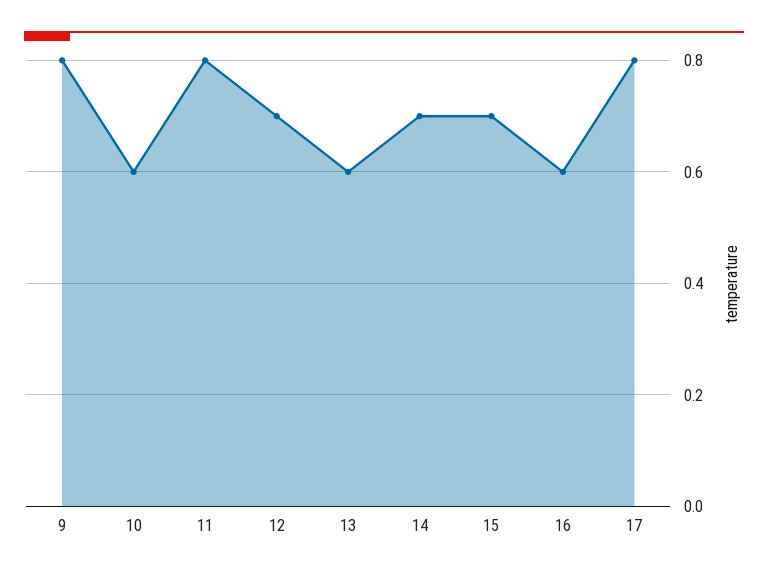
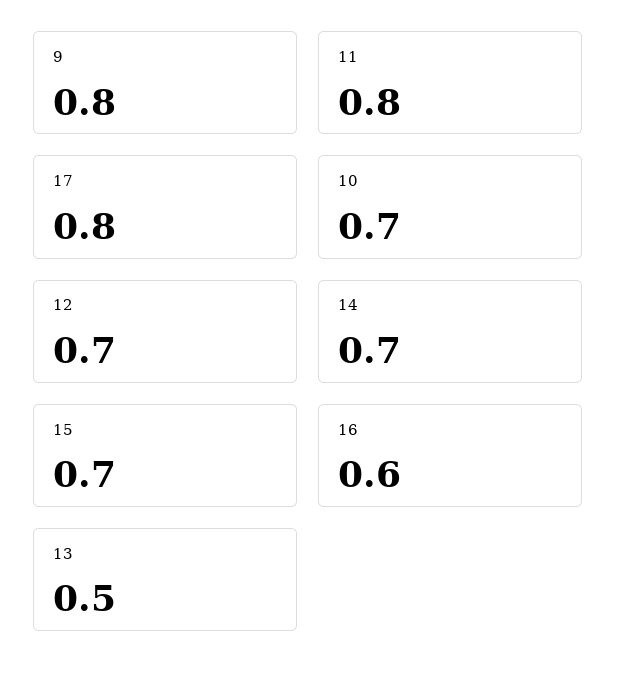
10: 0.6 -> 0.7
13: 0.6 -> 0.5

